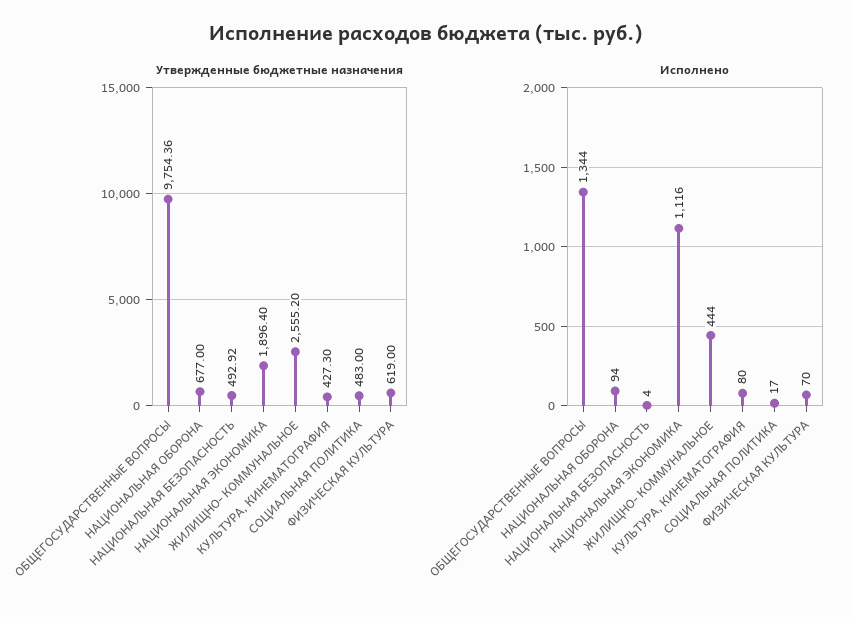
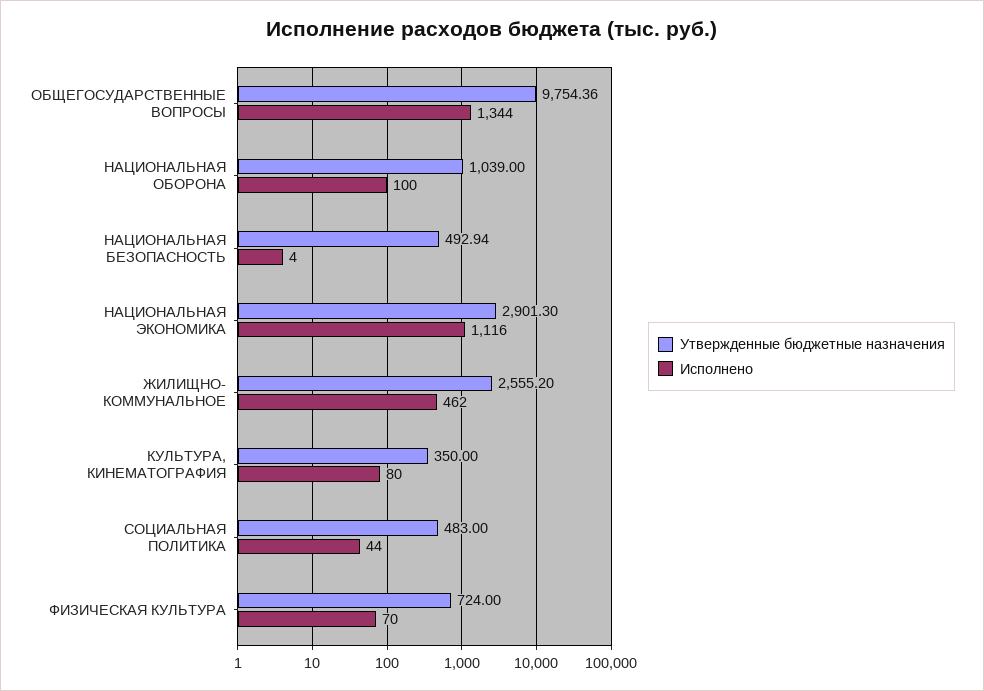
Утвержденные бюджетные назначения, НАЦИОНАЛЬНАЯ ОБОРОНА: 677 -> 1039
Утвержденные бюджетные назначения, НАЦИОНАЛЬНАЯ БЕЗОПАСНОСТЬ: 492.92 -> 492.94
Утвержденные бюджетные назначения, НАЦИОНАЛЬНАЯ ЭКОНОМИКА: 1896.4 -> 2901.3
Утвержденные бюджетные назначения, КУЛЬТУРА, КИНЕМАТОГРАФИЯ: 427.3 -> 350
Утвержденные бюджетные назначения, ФИЗИЧЕСКАЯ КУЛЬТУРА: 619 -> 724
Исполнено, НАЦИОНАЛЬНАЯ ОБОРОНА: 94 -> 100
Исполнено, ЖИЛИЩНО- КОММУНАЛЬНОЕ: 444 -> 462
Исполнено, СОЦИАЛЬНАЯ ПОЛИТИКА: 17 -> 44

